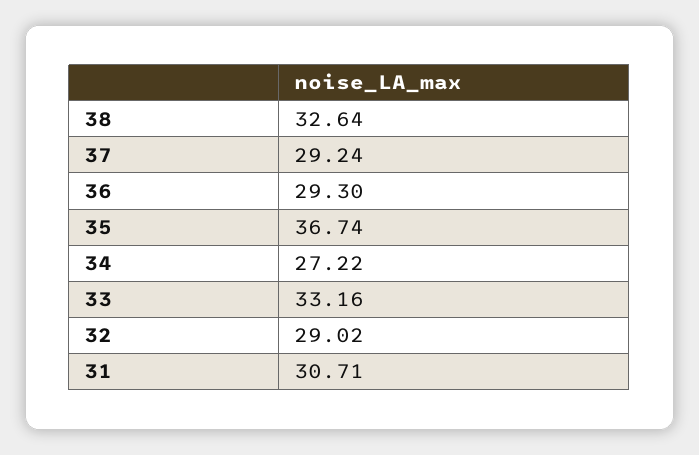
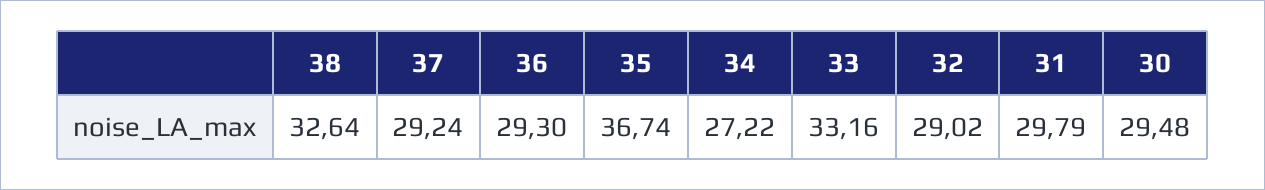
31: 30.71 -> 29.79
30: none -> 29.48

